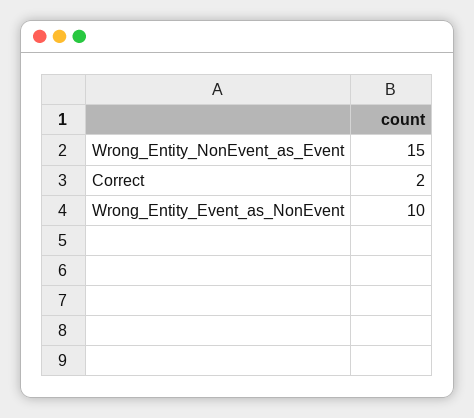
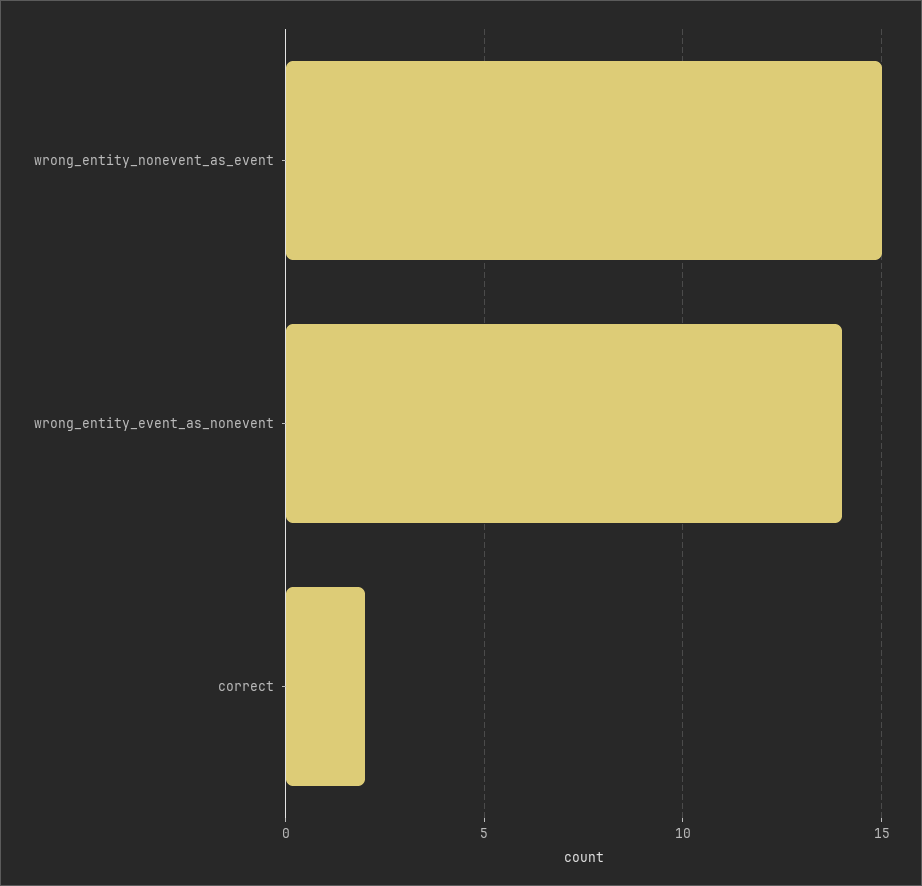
Wrong_Entity_Event_as_NonEvent: 10 -> 14

